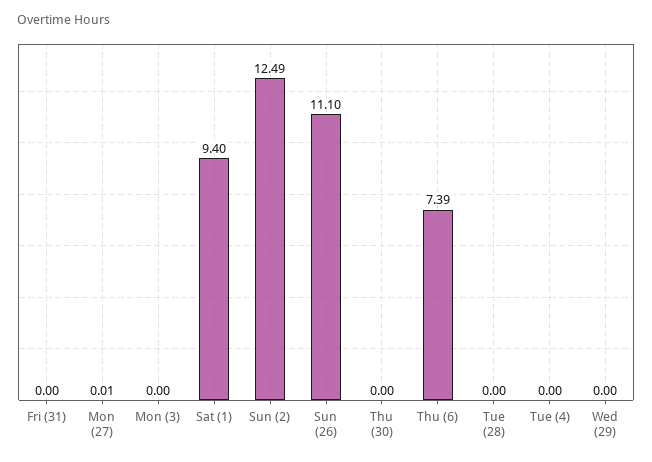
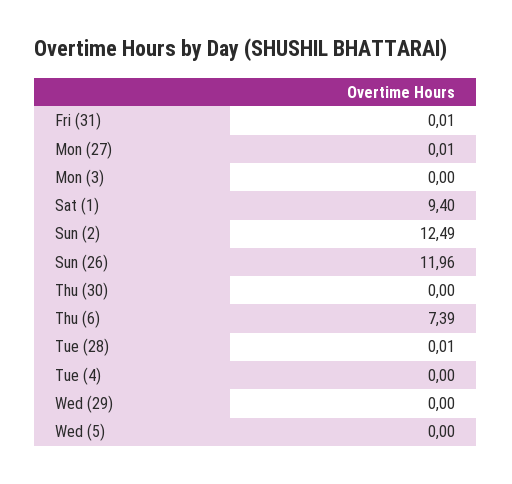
Fri (31): 0 -> 0.01
Sun (26): 11.1 -> 11.96
Tue (28): 0 -> 0.01
Wed (5): none -> 0

